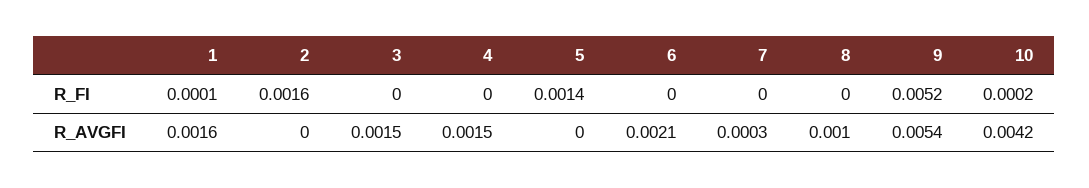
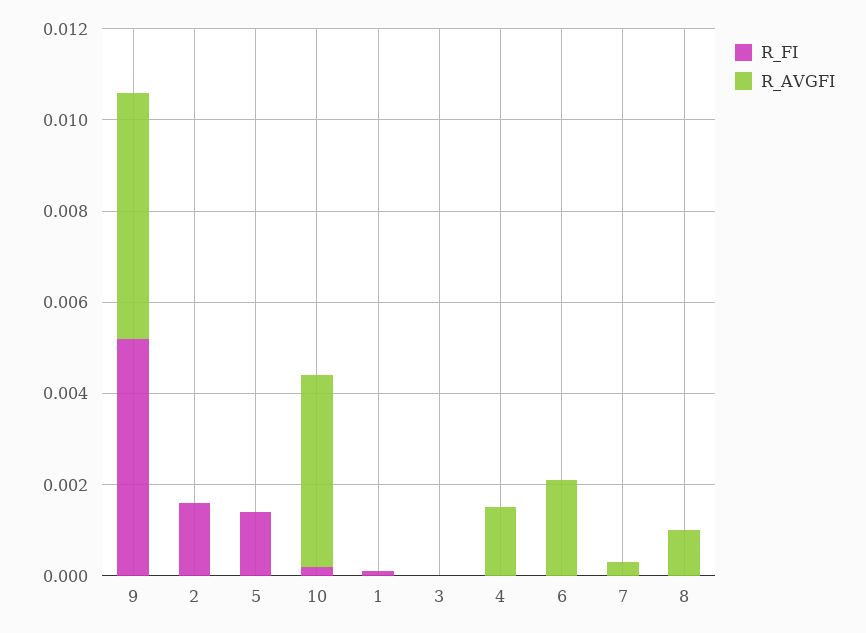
R_AVGFI, 1: 0.0016 -> 0
R_AVGFI, 3: 0.0015 -> 0

